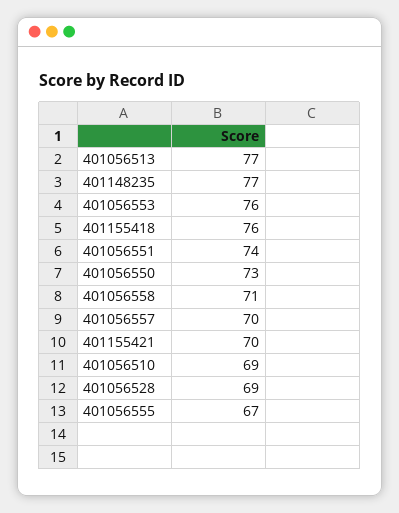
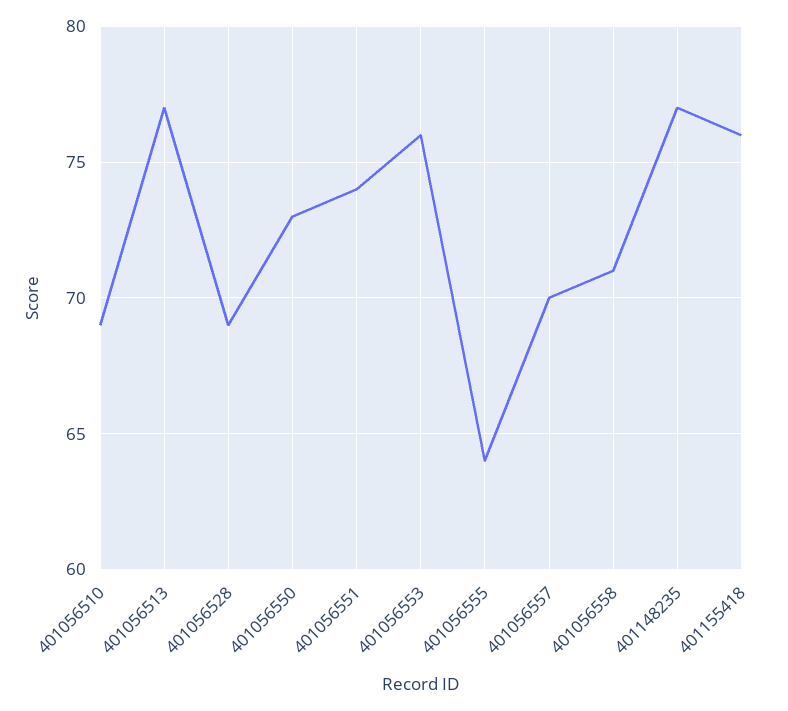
401155421: 70 -> none
401056555: 67 -> 64

